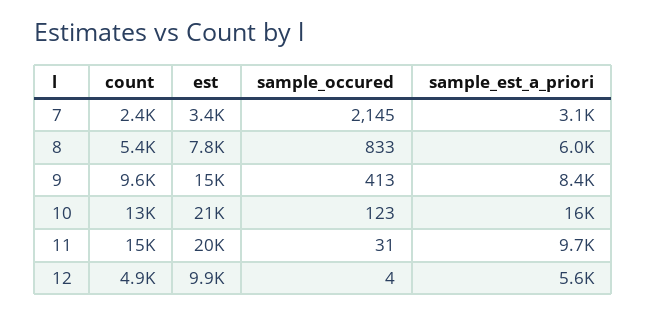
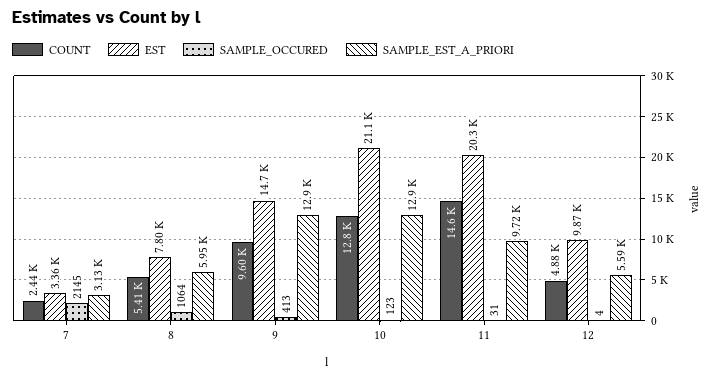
sample_occured, 8: 833 -> 1064
sample_est_a_priori, 9: 8400 -> 12900
sample_est_a_priori, 10: 16000 -> 12900

